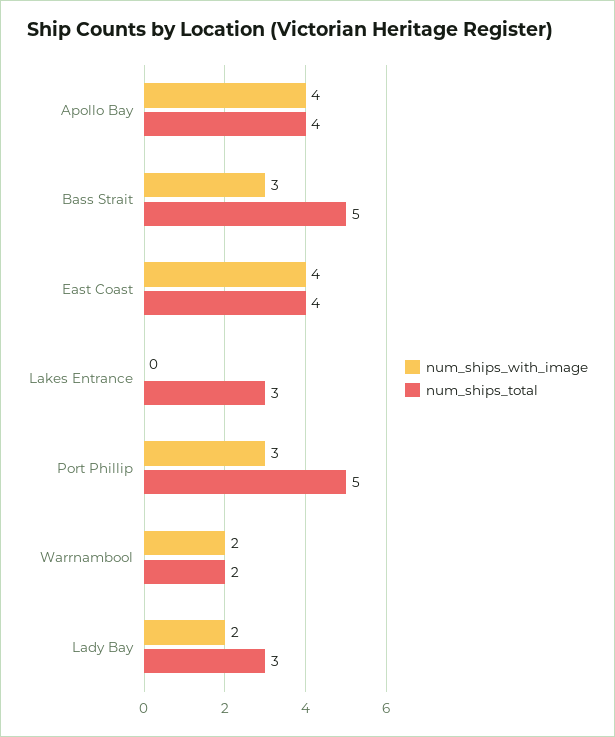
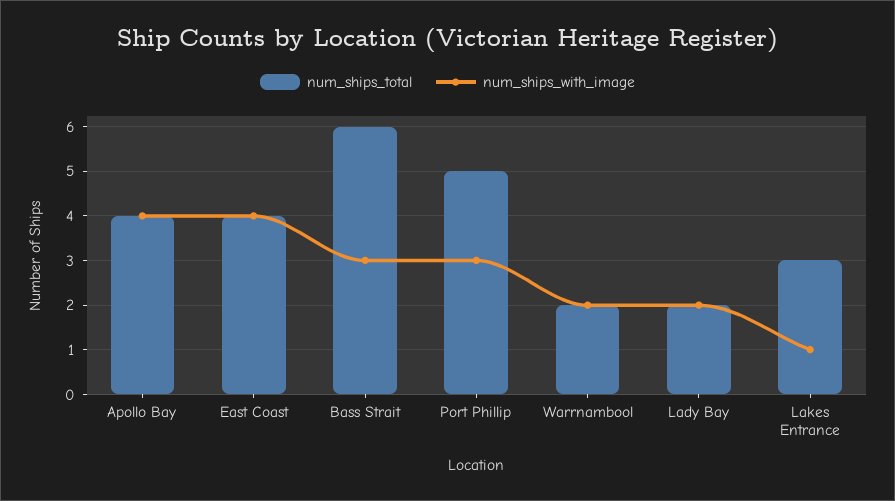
num_ships_total, Bass Strait: 5 -> 6
num_ships_with_image, Lakes Entrance: 0 -> 1
num_ships_total, Lady Bay: 3 -> 2

